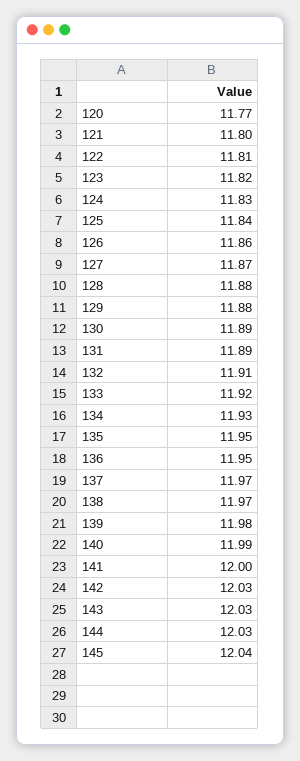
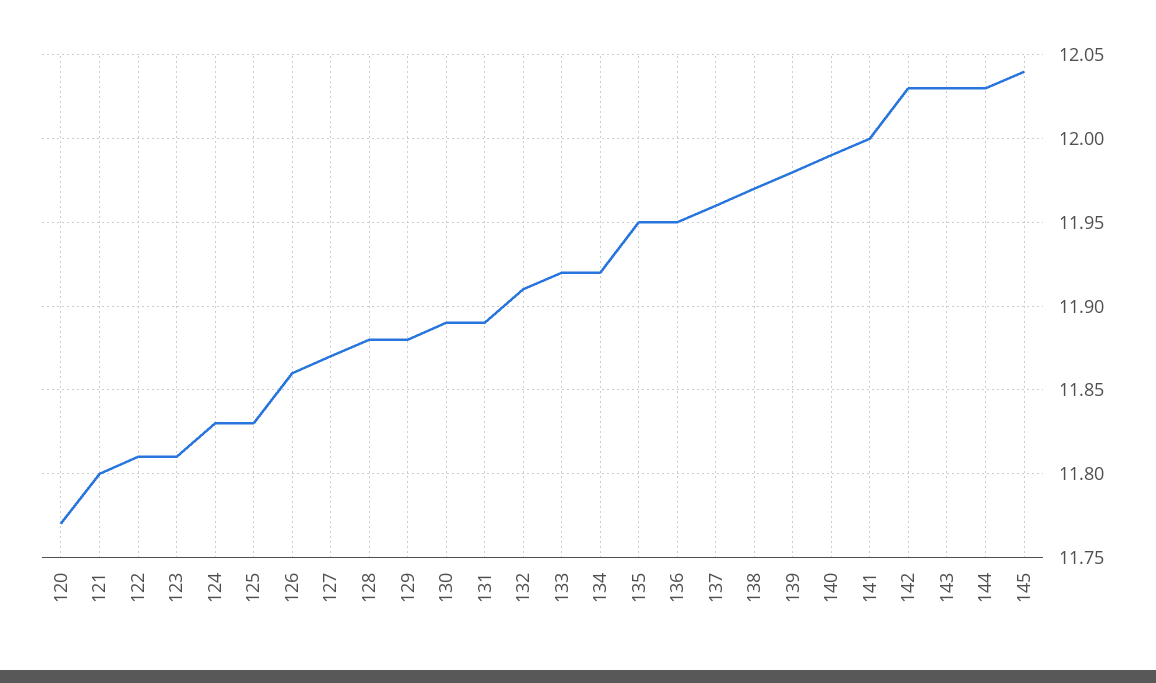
123: 11.82 -> 11.81
125: 11.84 -> 11.83
134: 11.93 -> 11.92
137: 11.97 -> 11.96

